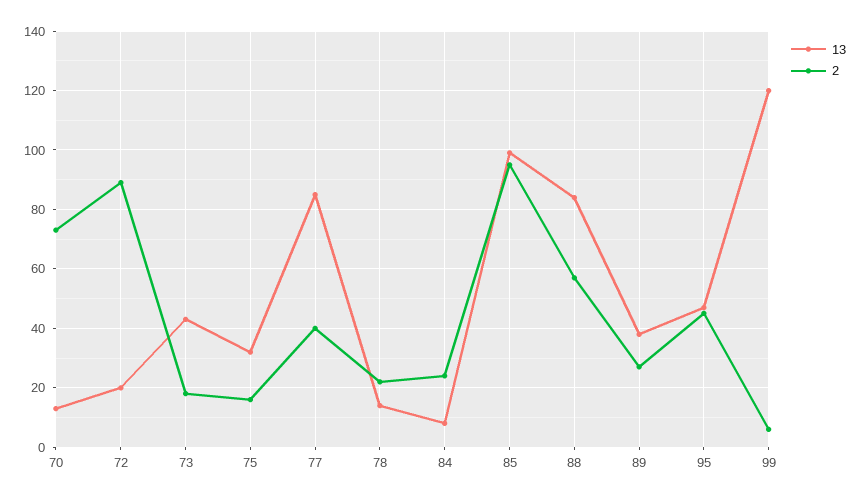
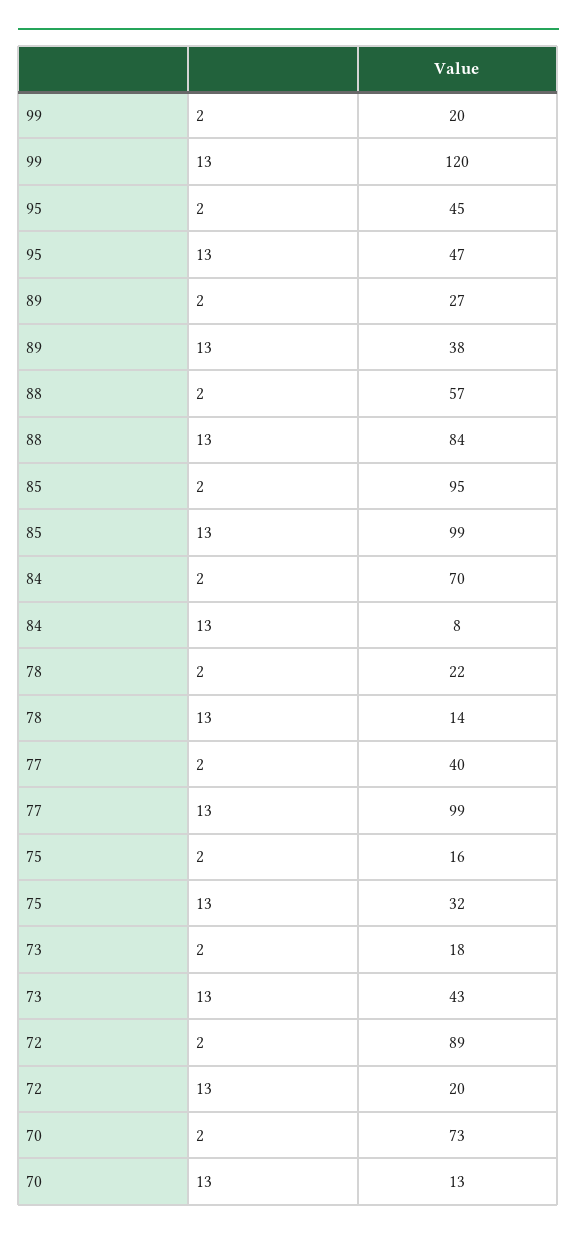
13, 77: 85 -> 99
2, 84: 25 -> 70
2, 99: 5 -> 20

